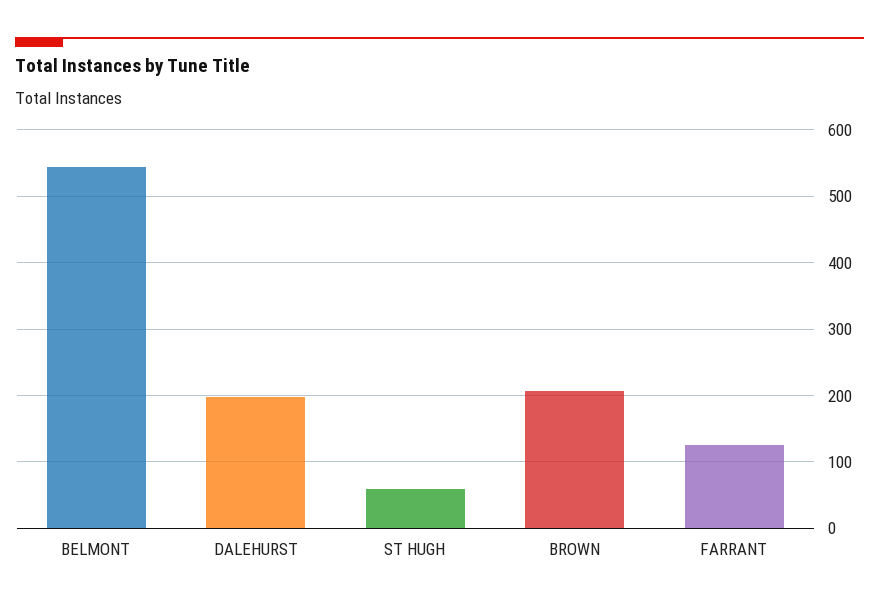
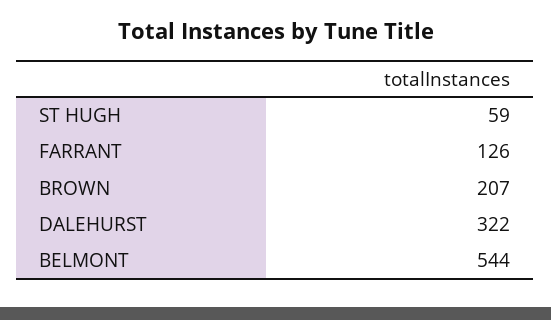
DALEHURST: 200 -> 322

